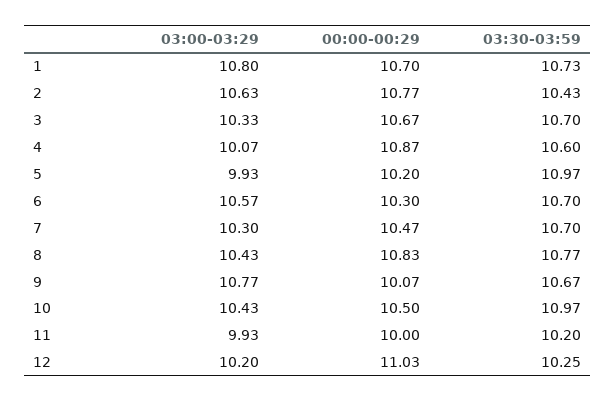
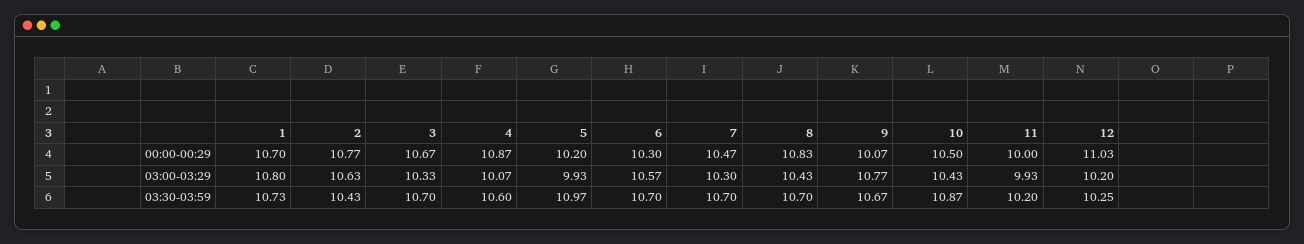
03:30-03:59, 8: 10.77 -> 10.7
03:30-03:59, 10: 10.97 -> 10.87

